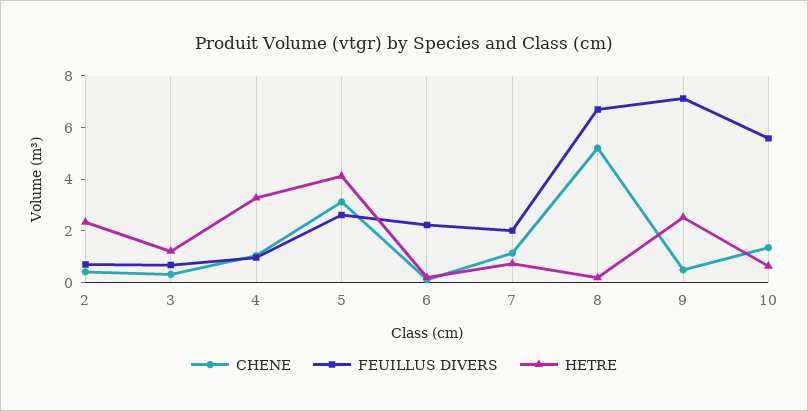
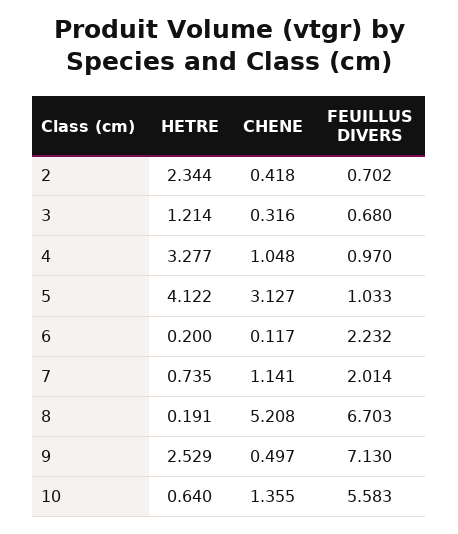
FEUILLUS DIVERS, 5: 2.5 -> 1.033

